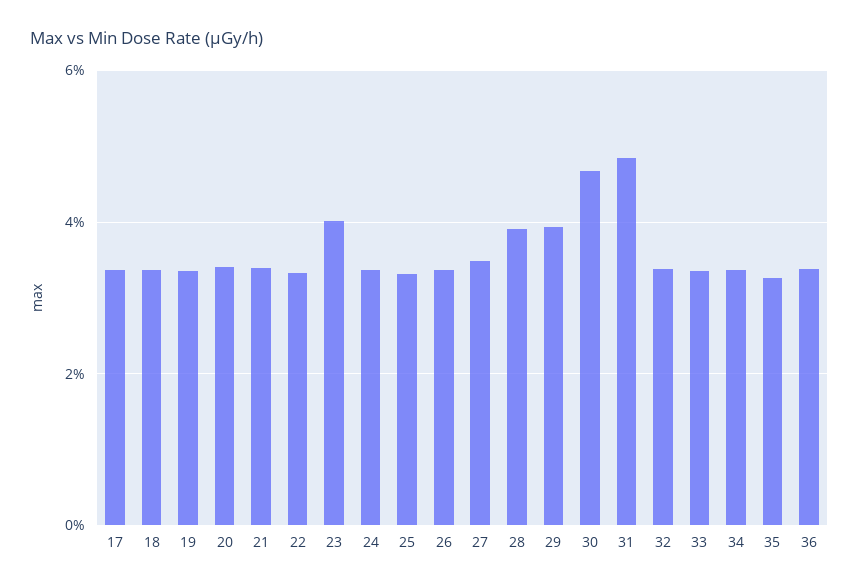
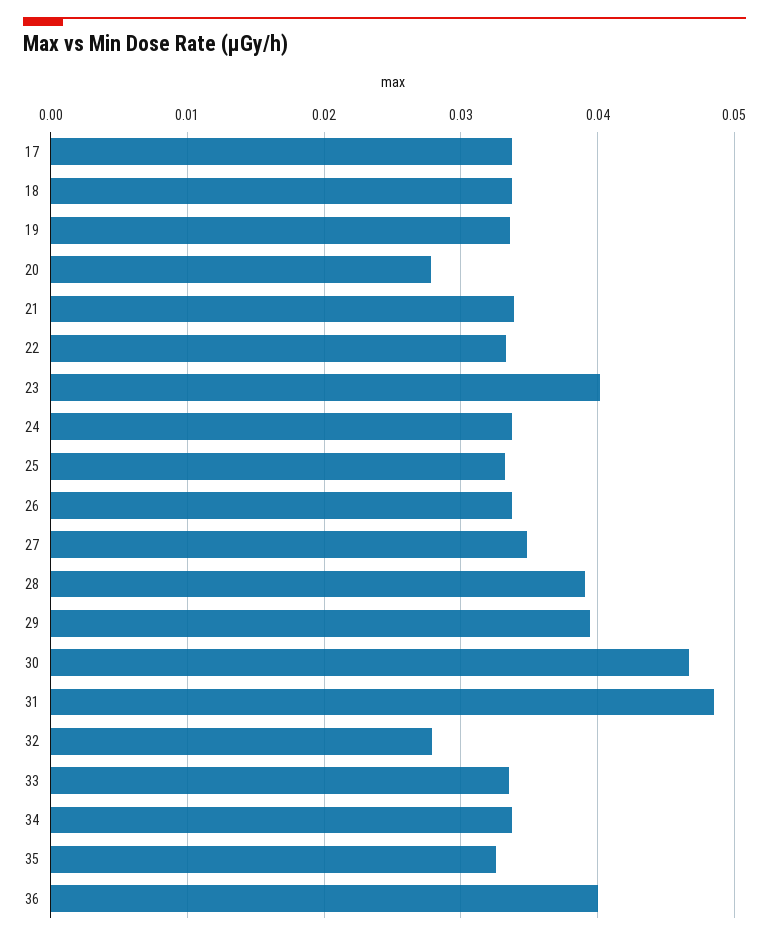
20: 0.034 -> 0.028
32: 0.034 -> 0.028
36: 0.034 -> 0.04

